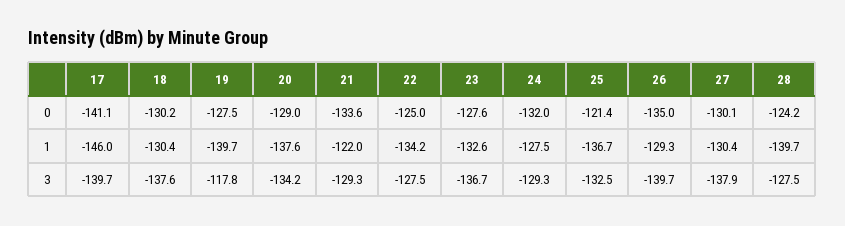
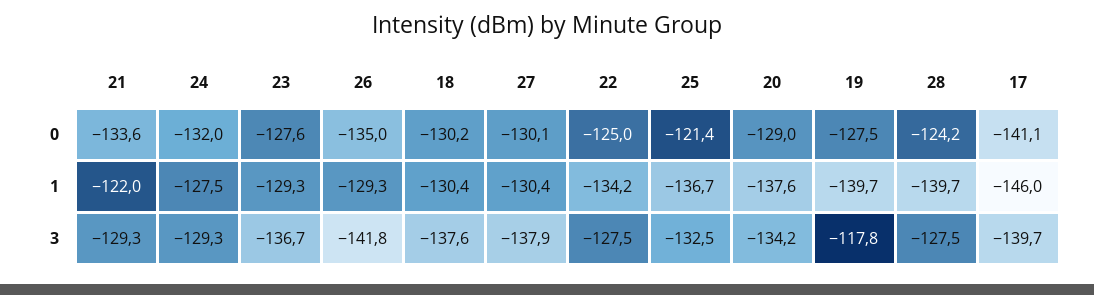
23, 1: -132.6 -> -129.3
26, 3: -139.7 -> -141.8

